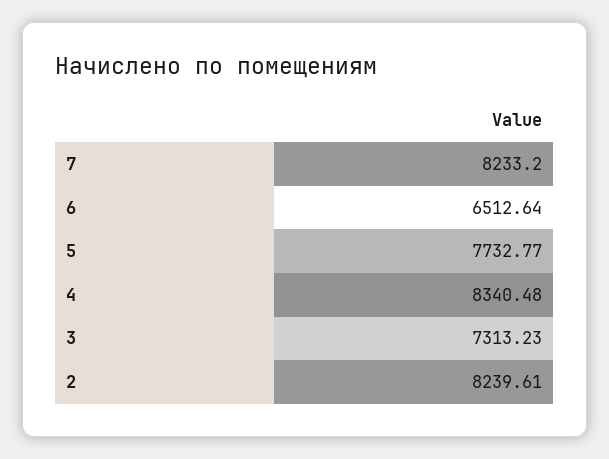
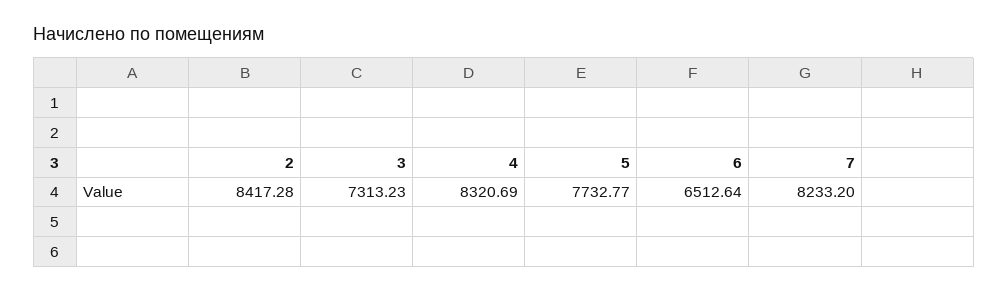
4: 8340.48 -> 8320.69
2: 8239.61 -> 8417.28

